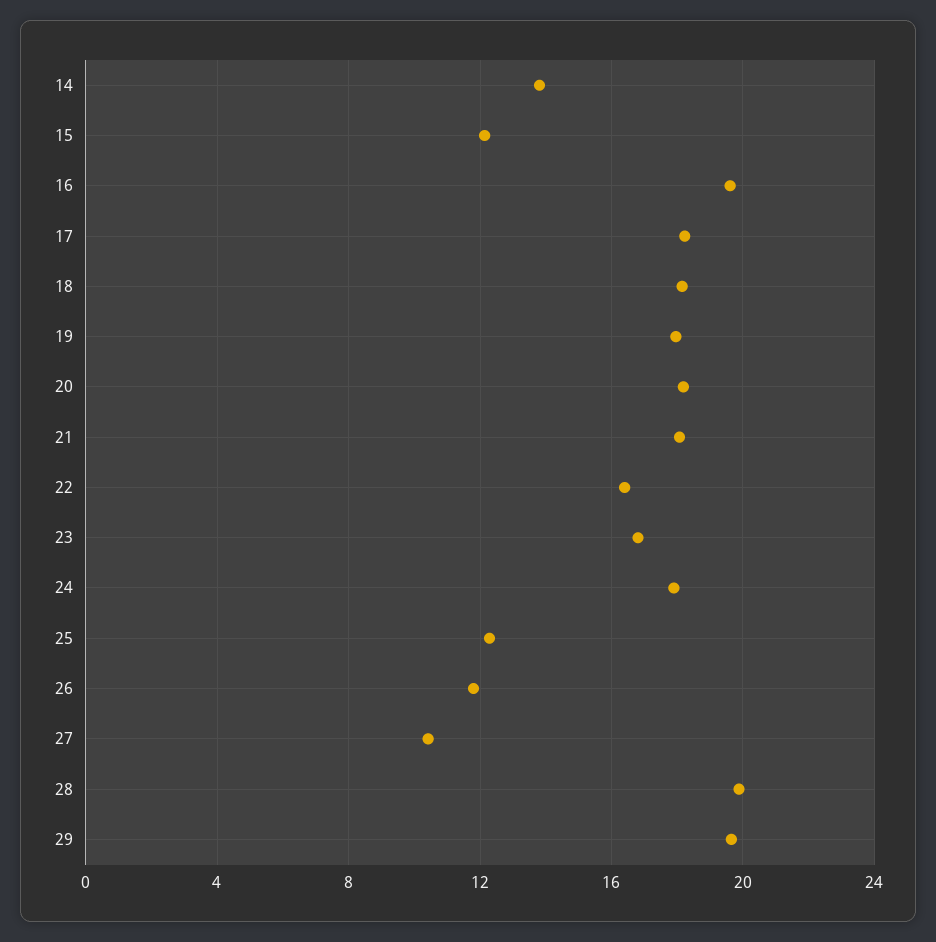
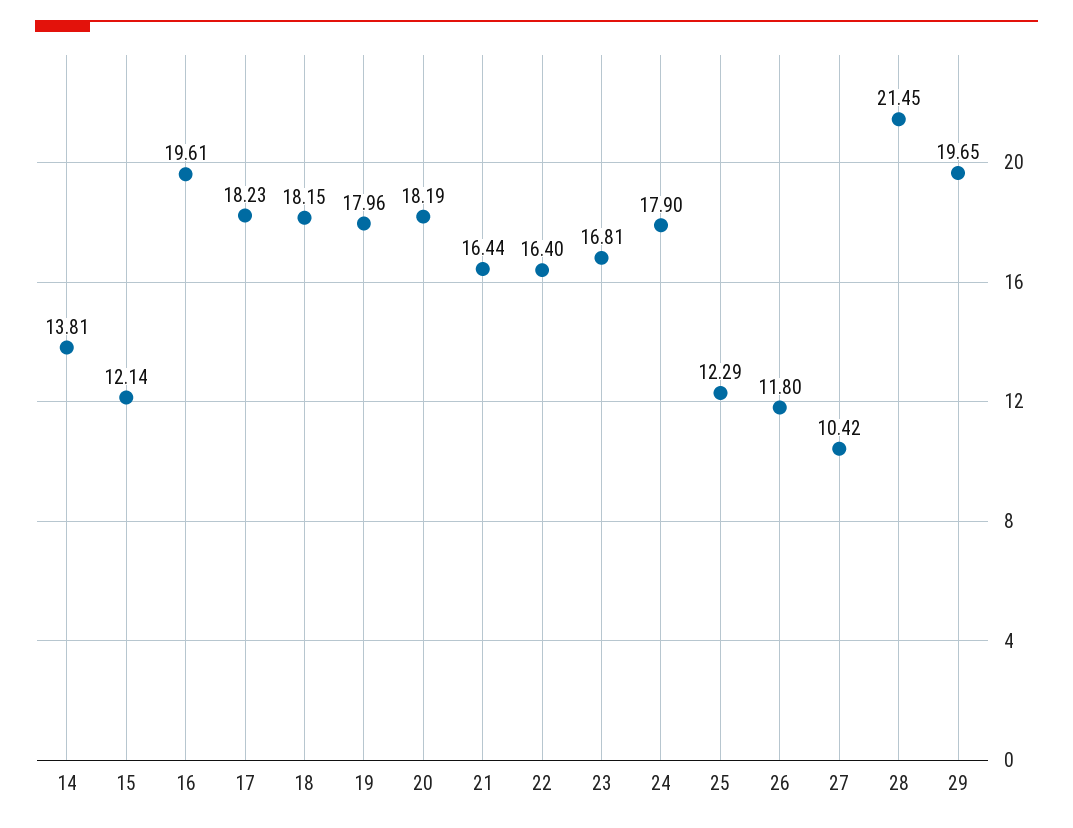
21: 18 -> 16.44
28: 20 -> 21.45

